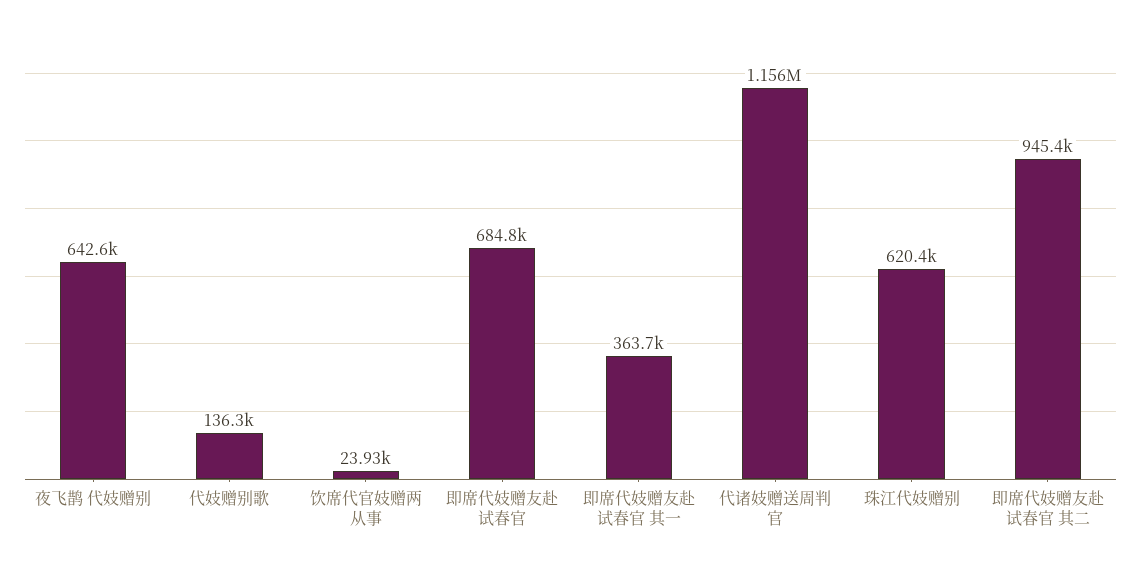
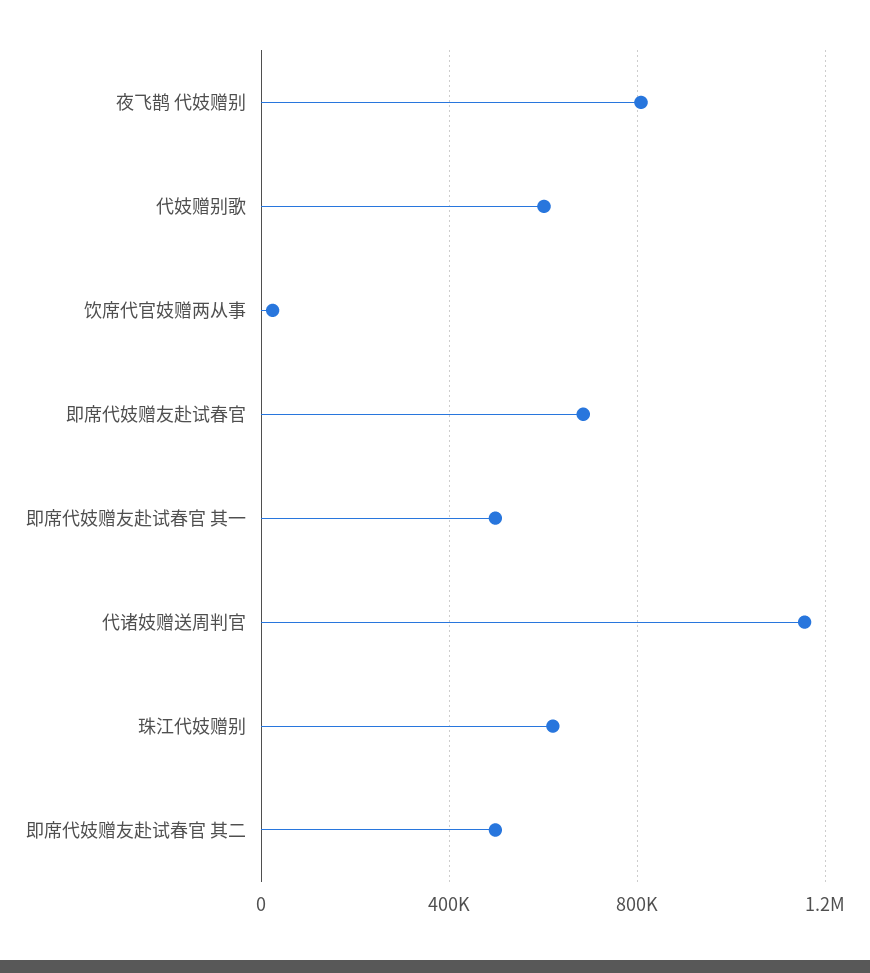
夜飞鹊 代妓赠别: 642600 -> 800000
代妓赠别歌: 136300 -> 600000
即席代妓赠友赴试春官 其一: 363700 -> 500000
即席代妓赠友赴试春官 其二: 945400 -> 500000

